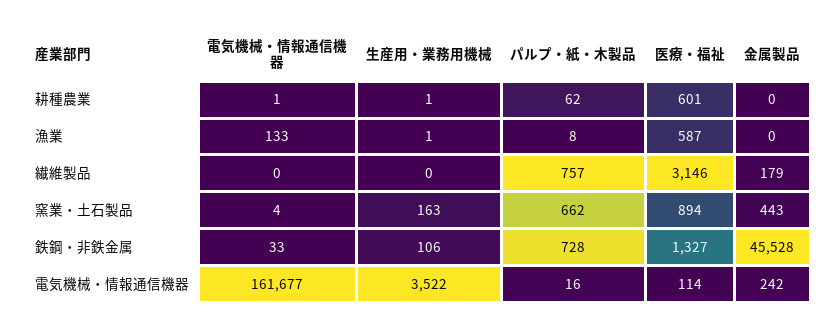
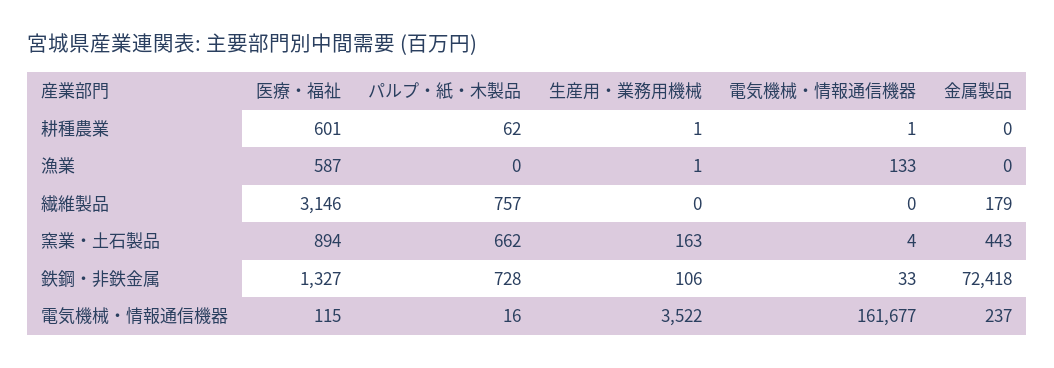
パルプ・紙・木製品, 漁業: 8 -> 0
金属製品, 鉄鋼・非鉄金属: 45528 -> 72418
医療・福祉, 電気機械・情報通信機器: 114 -> 115
金属製品, 電気機械・情報通信機器: 242 -> 237

